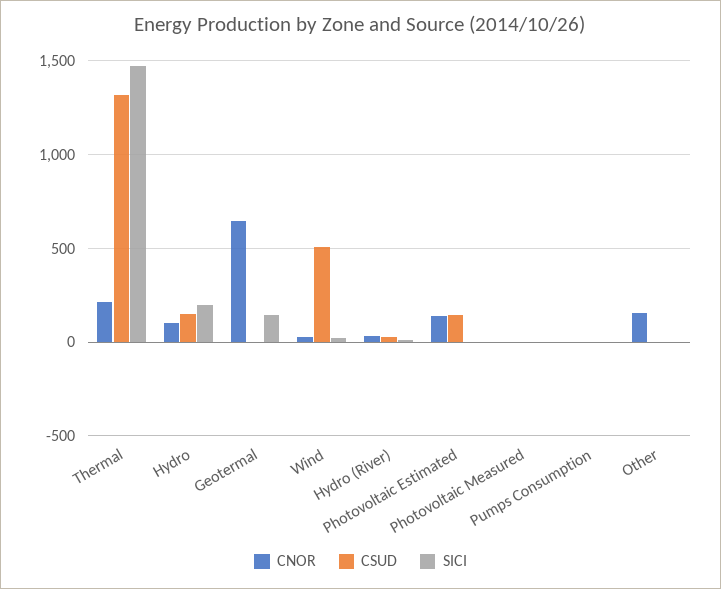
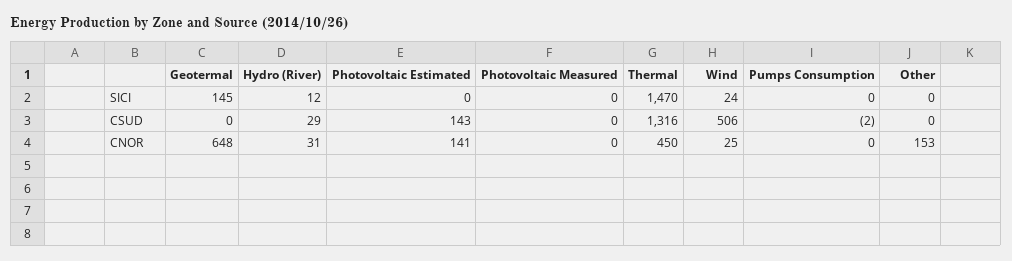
CNOR, Thermal: 200 -> 450
CNOR, Hydro: 100 -> none
CSUD, Hydro: 150 -> none
SICI, Hydro: 200 -> none

